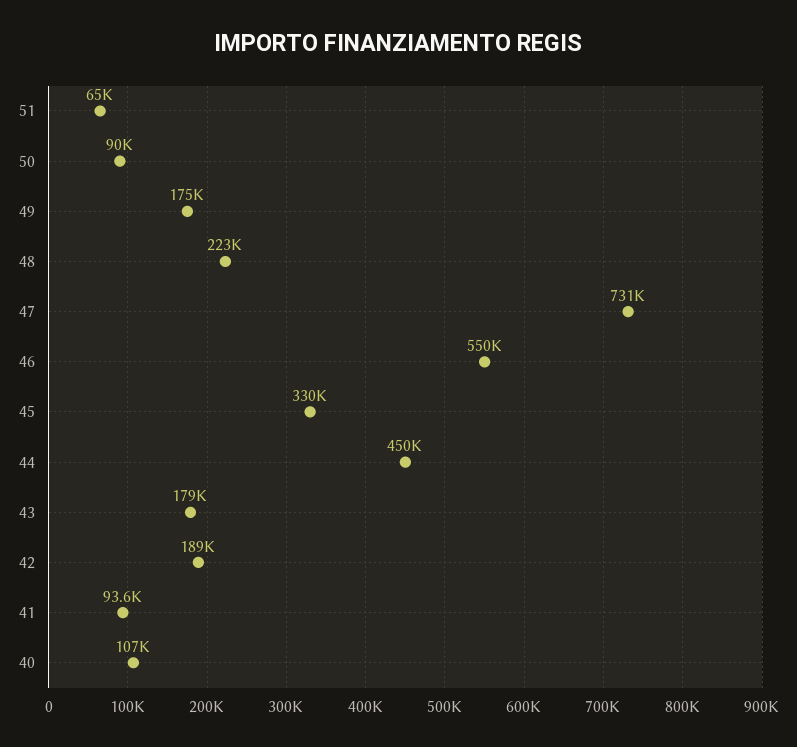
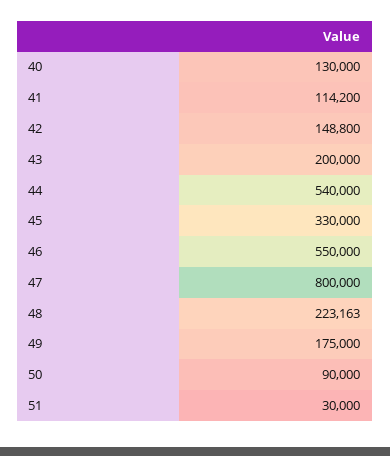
51: 65000 -> 30000
47: 731000 -> 800000
44: 450000 -> 540000
43: 179000 -> 200000
42: 189000 -> 148800
41: 93600 -> 114200
40: 107000 -> 130000

